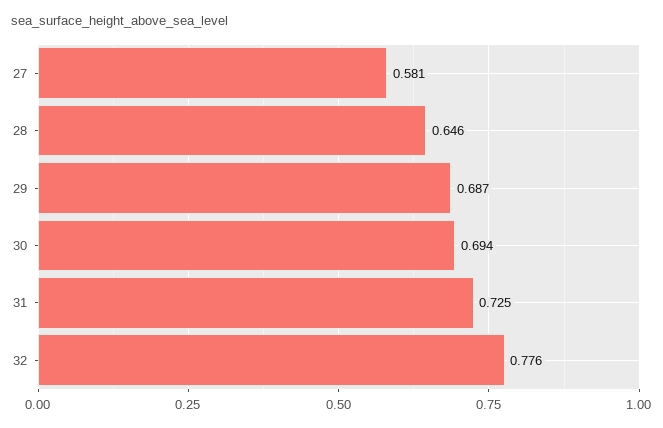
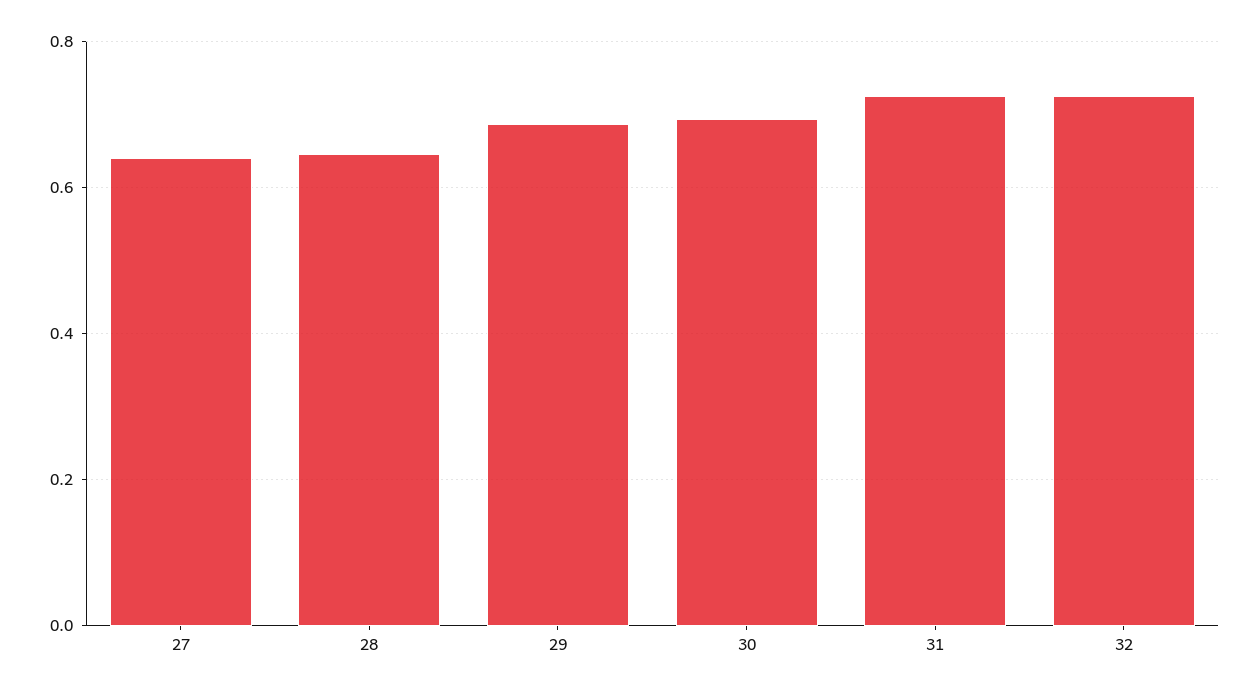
27: 0.581 -> 0.64
32: 0.776 -> 0.72

